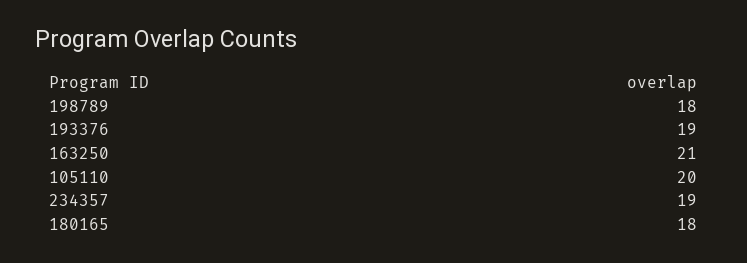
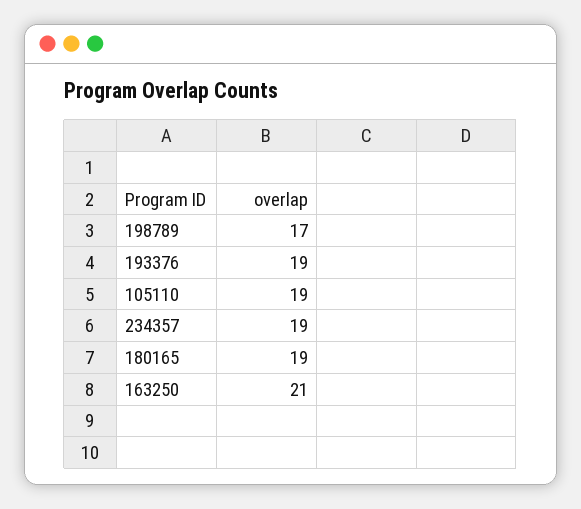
198789: 18 -> 17
105110: 20 -> 19
180165: 18 -> 19

